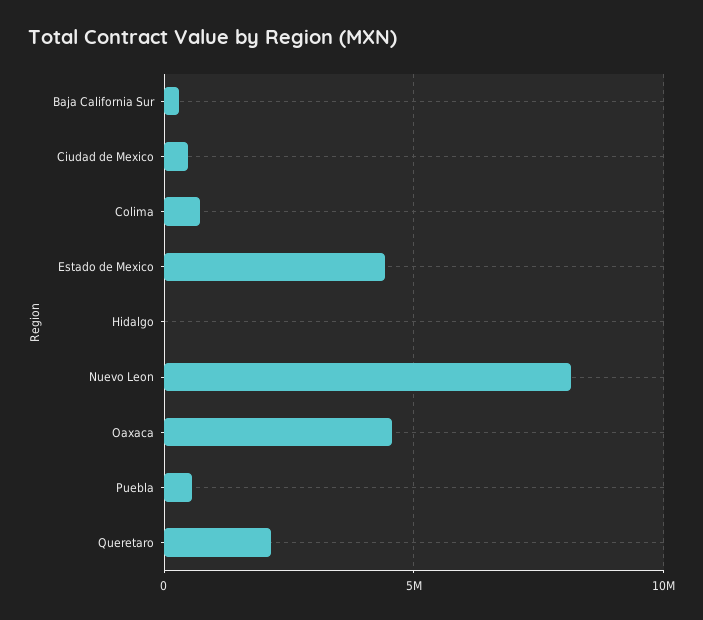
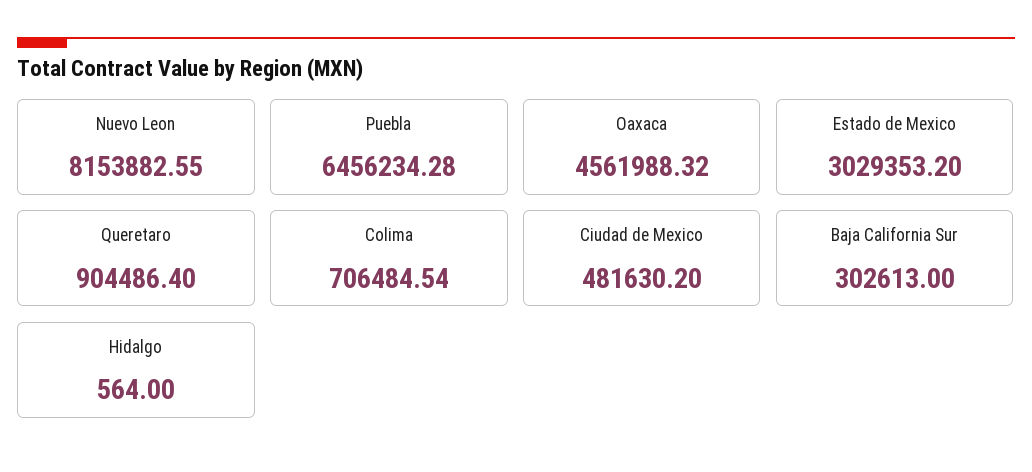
Estado de Mexico: 4500000 -> 3029353.2
Puebla: 500000 -> 6456234.28
Queretaro: 2000000 -> 904486.4

